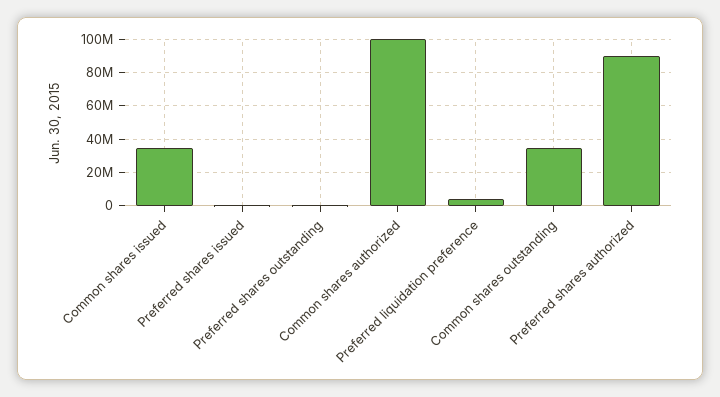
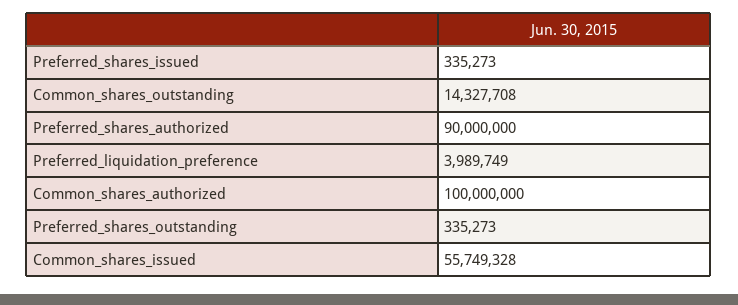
Common shares issued: 35000000 -> 55749328
Common shares outstanding: 35000000 -> 14327708

